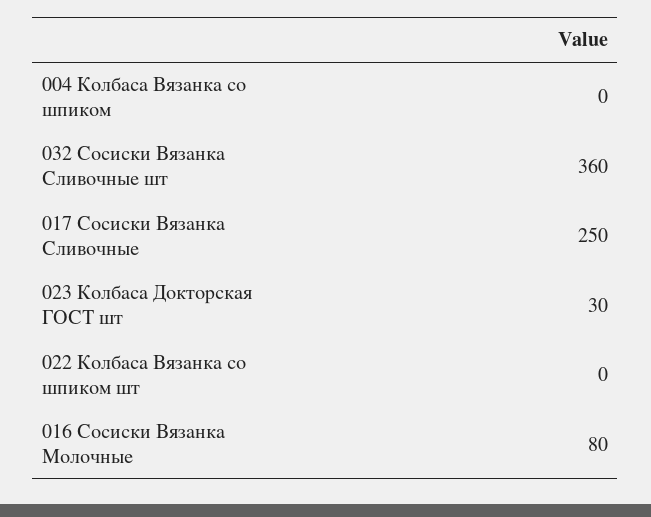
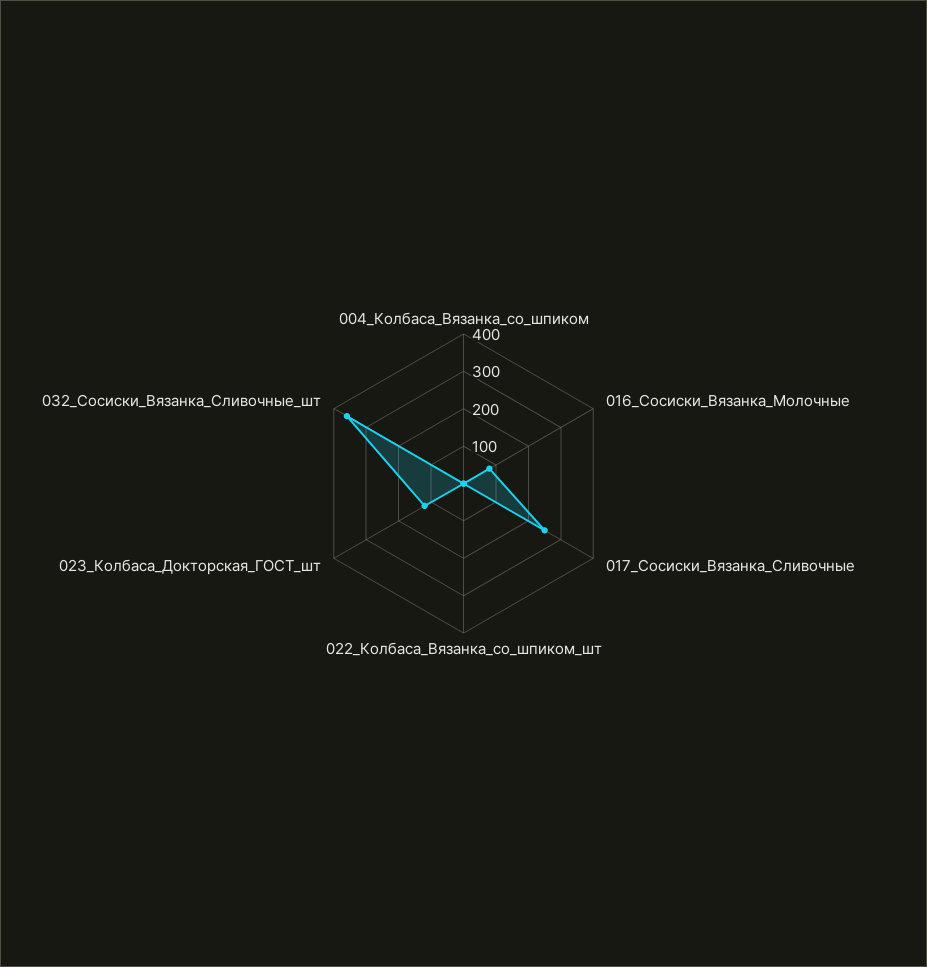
023 Колбаса Докторская ГОСТ шт: 30 -> 125

